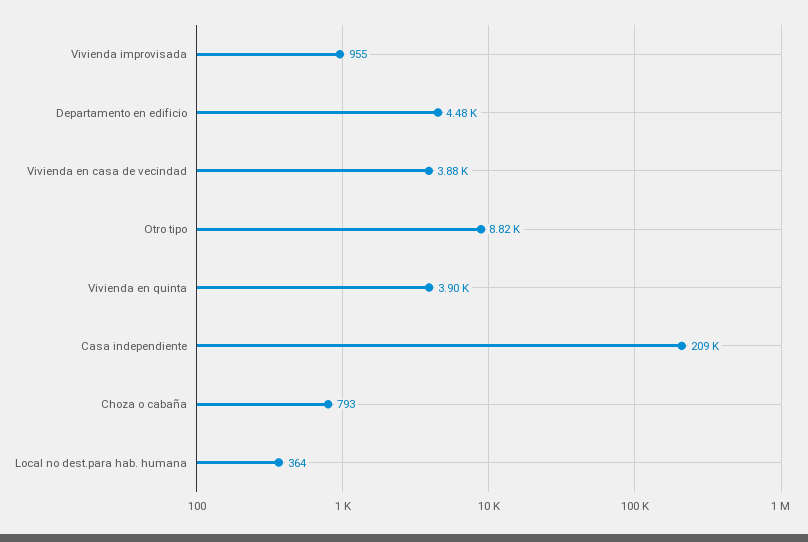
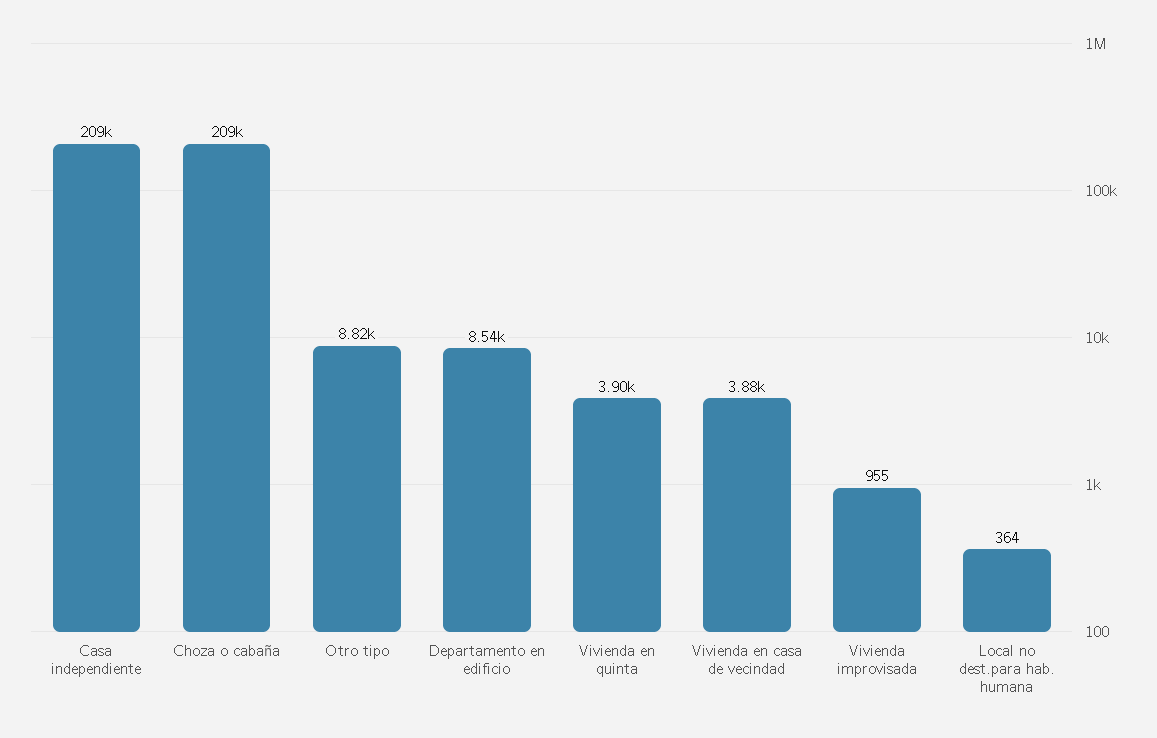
Departamento en edificio: 4480 -> 8540
Choza o cabaña: 793 -> 209000

